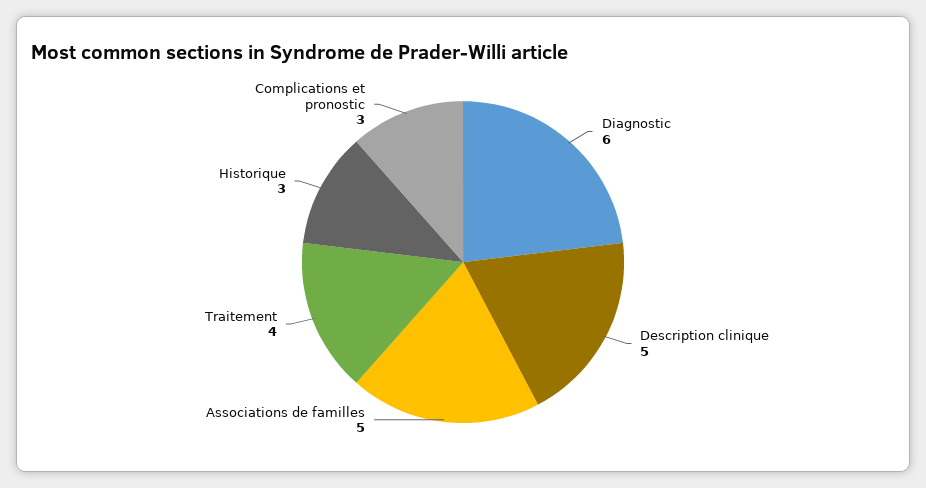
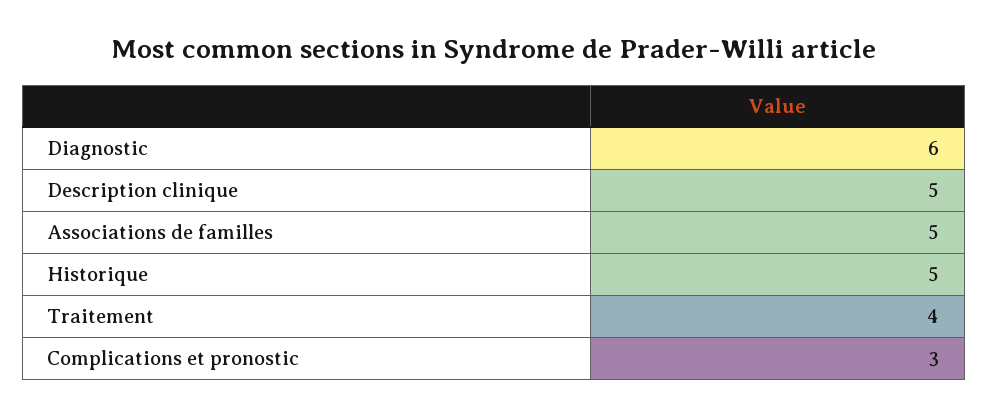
Historique: 3 -> 5

